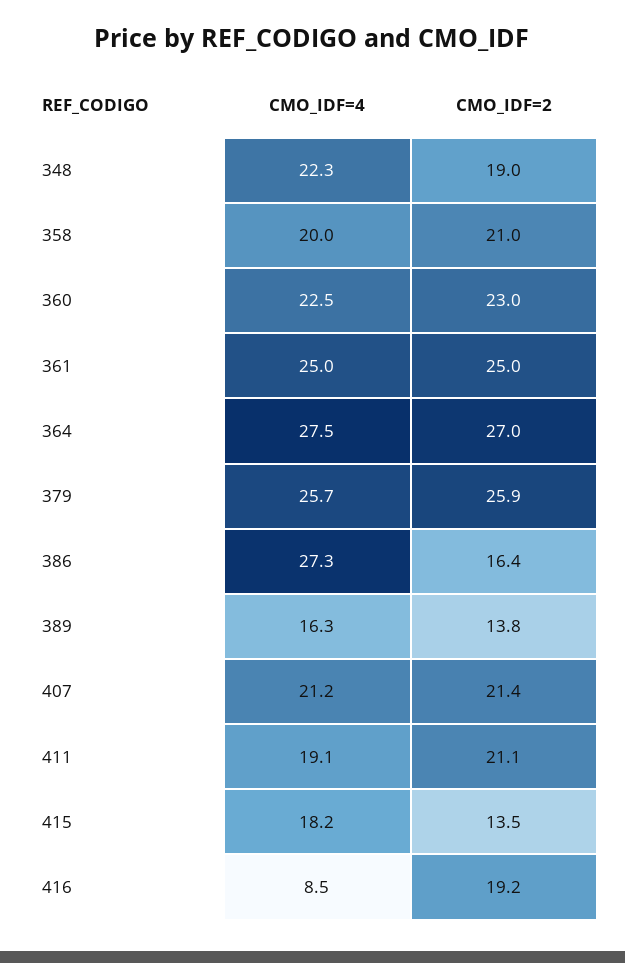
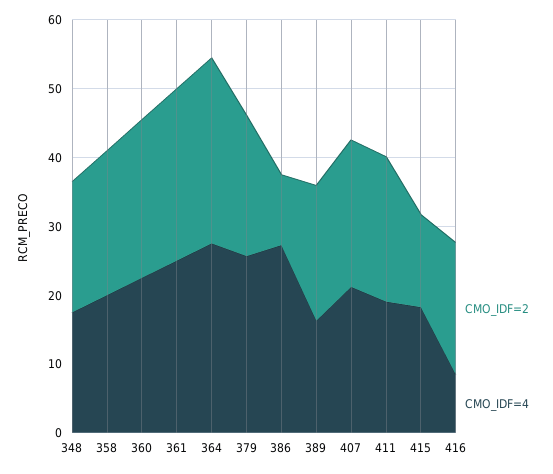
CMO_IDF=4, 348: 22.3 -> 18
CMO_IDF=2, 379: 25.9 -> 20
CMO_IDF=2, 386: 16.4 -> 10
CMO_IDF=2, 389: 13.8 -> 20

